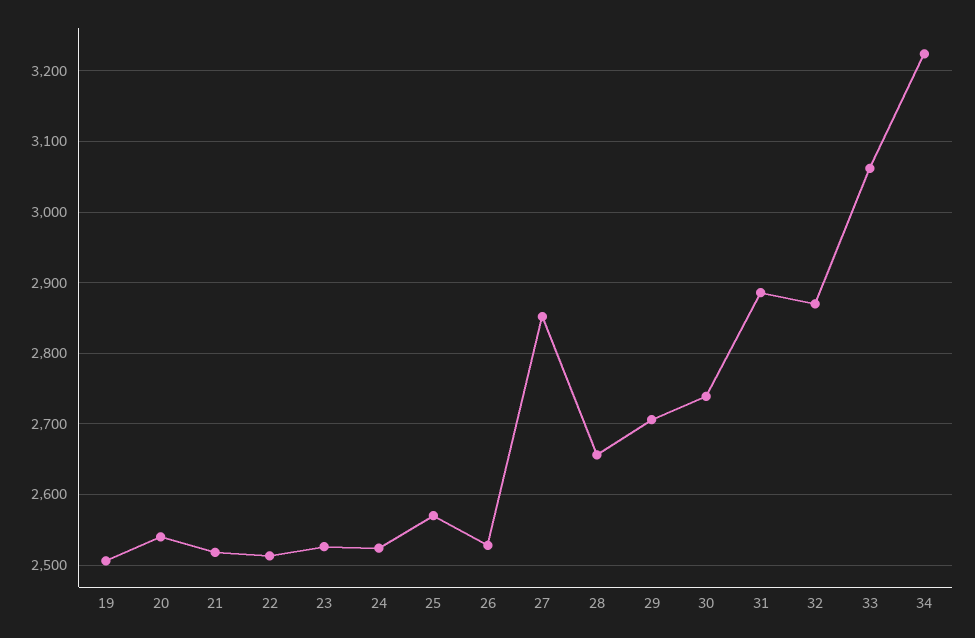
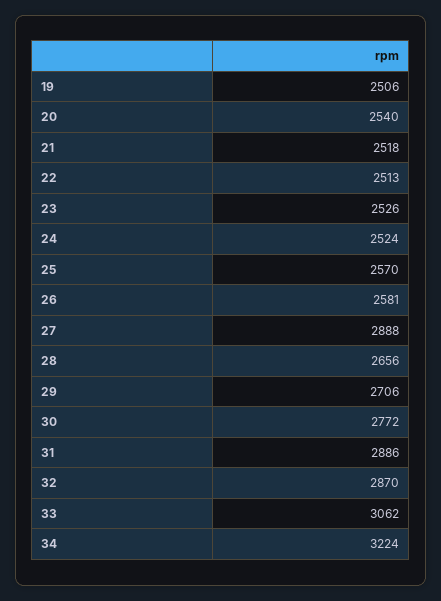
26: 2530 -> 2581
27: 2850 -> 2888
30: 2740 -> 2772

